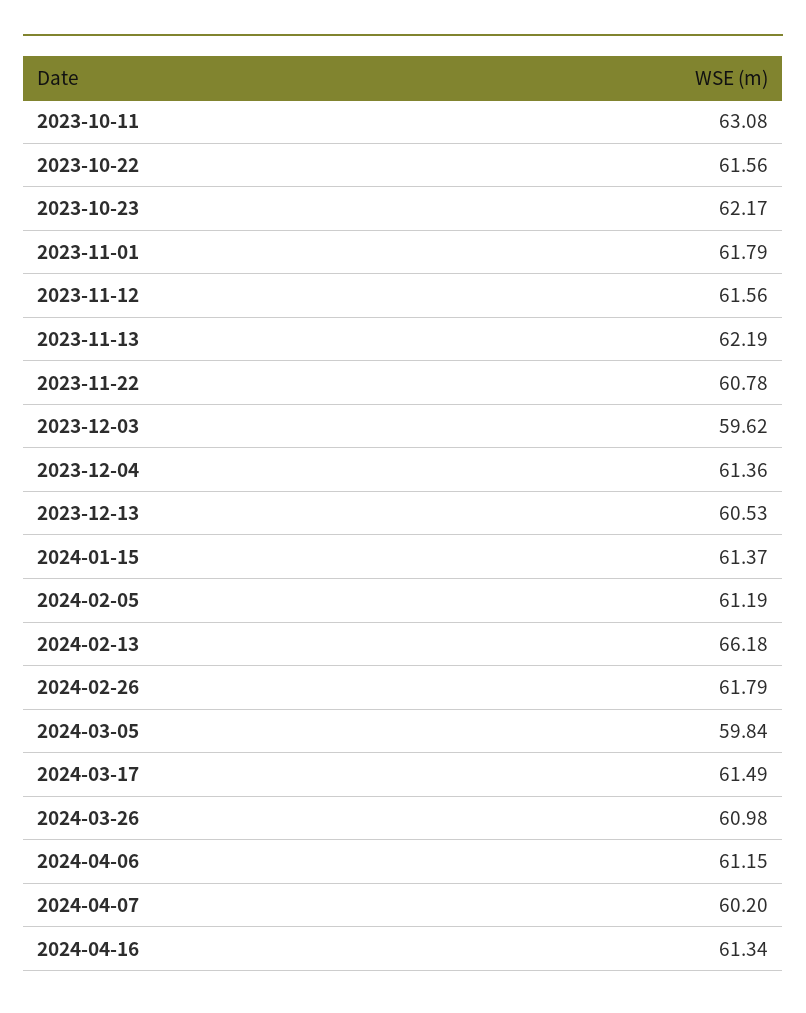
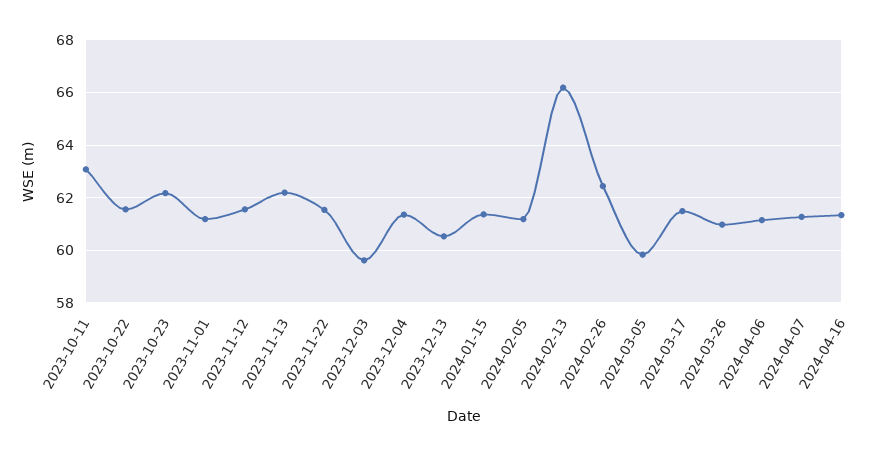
2023-11-01: 61.79 -> 61.25
2023-11-22: 60.78 -> 61.5
2024-02-26: 61.79 -> 62.5
2024-04-07: 60.2 -> 61.25

